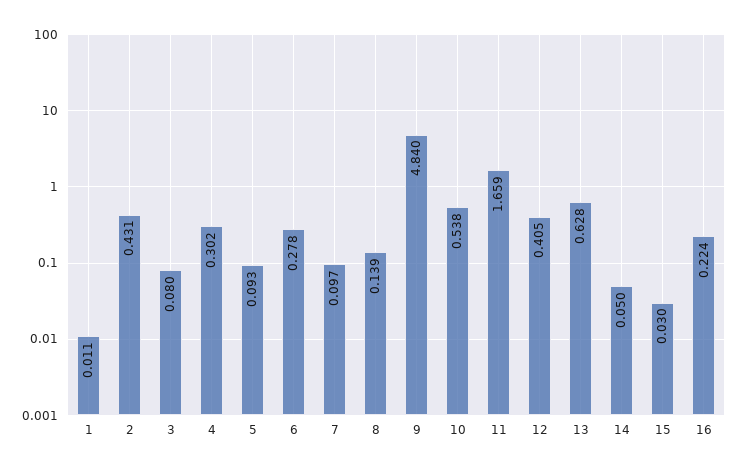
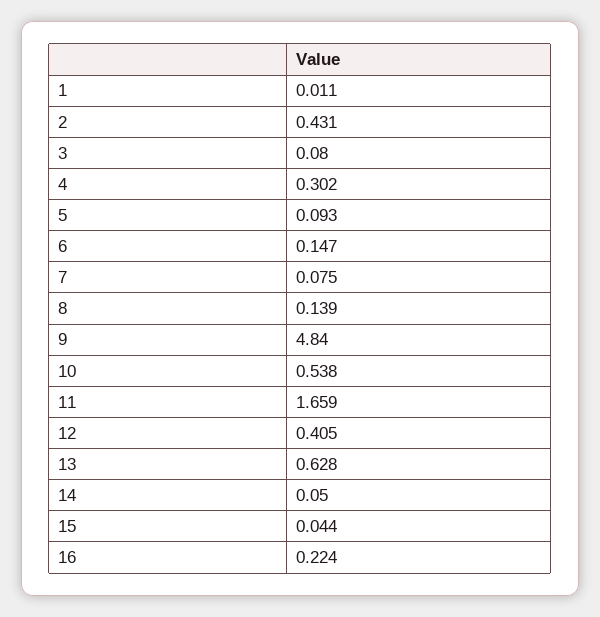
6: 0.278 -> 0.147
7: 0.097 -> 0.075
15: 0.03 -> 0.044

